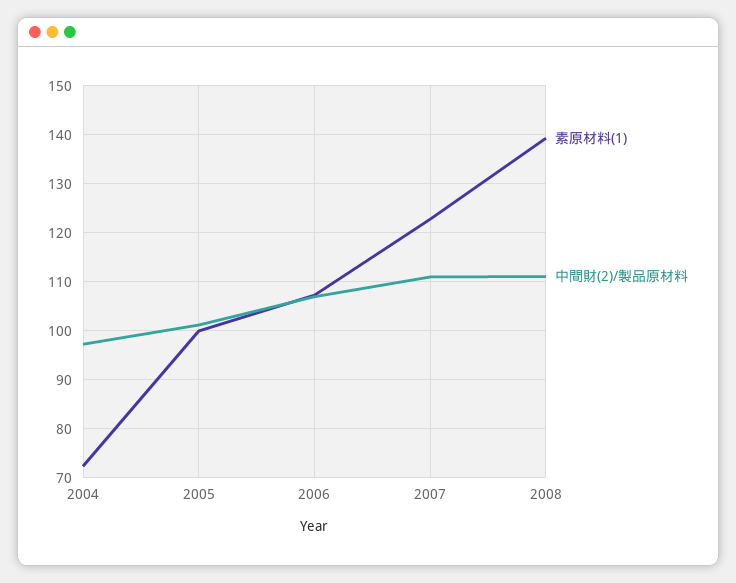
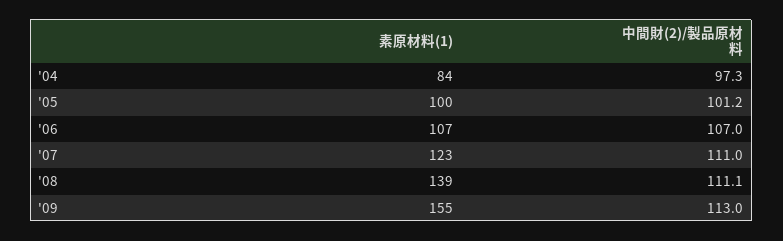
素原材料(1), 2004: 72 -> 84
素原材料(1), '09: none -> 155
中間財(2)/製品原材料, '09: none -> 113

